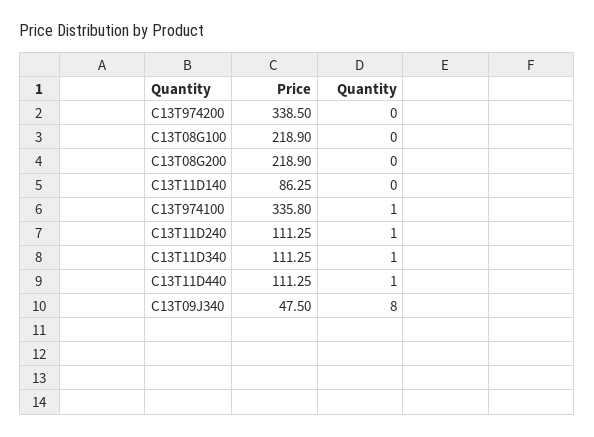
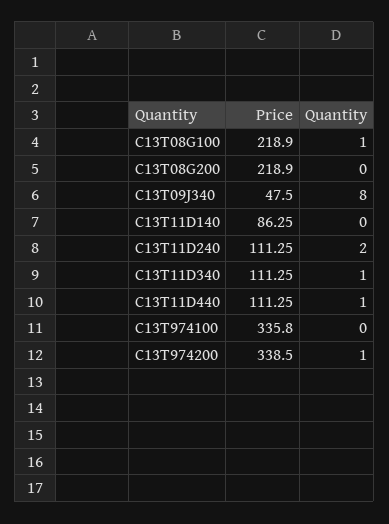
Quantity, C13T974200: 0 -> 1
Quantity, C13T08G100: 0 -> 1
Quantity, C13T974100: 1 -> 0
Quantity, C13T11D240: 1 -> 2

